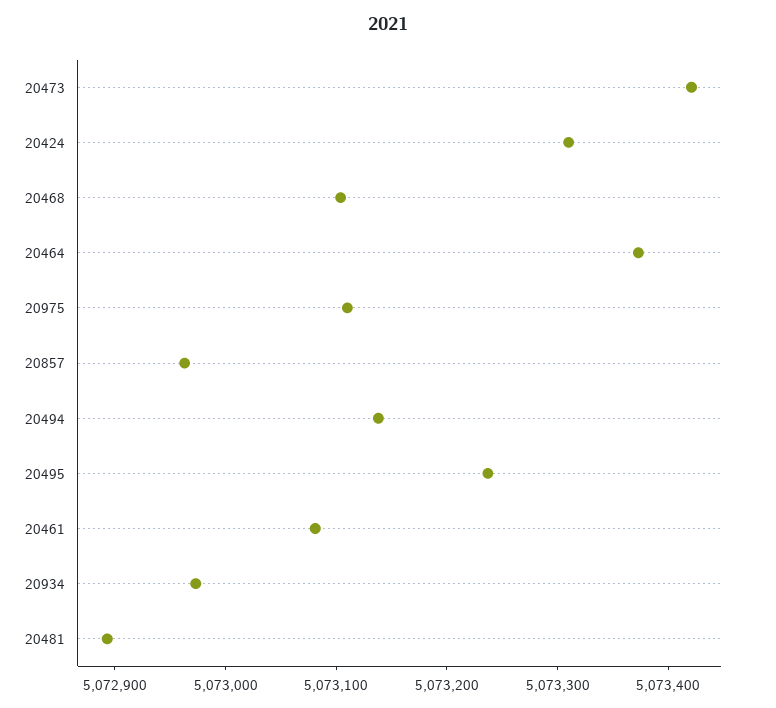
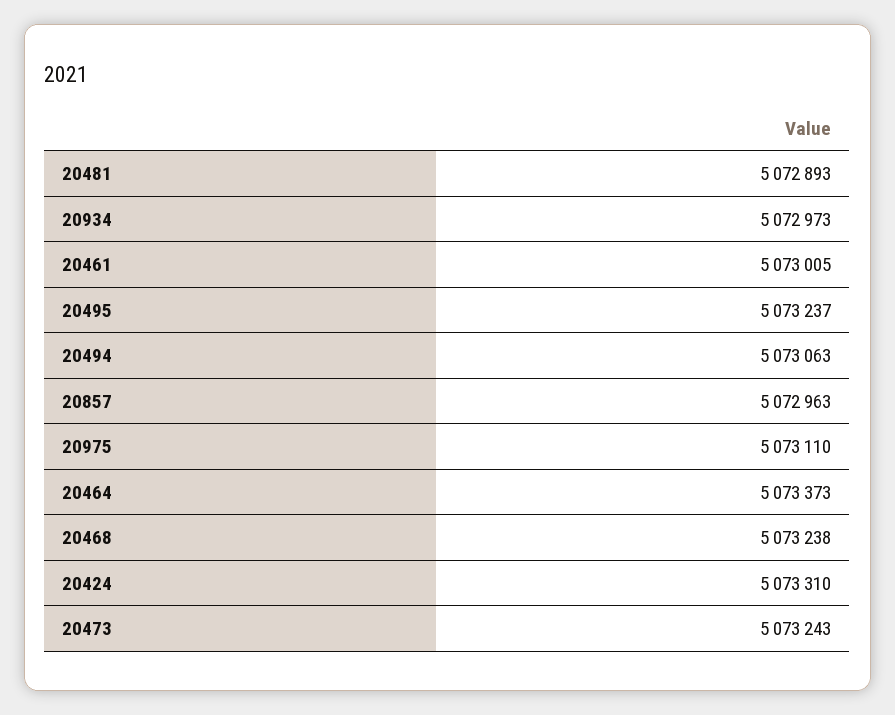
20473: 5073420 -> 5073243
20468: 5073100 -> 5073238
20494: 5073140 -> 5073063
20461: 5073080 -> 5073005

